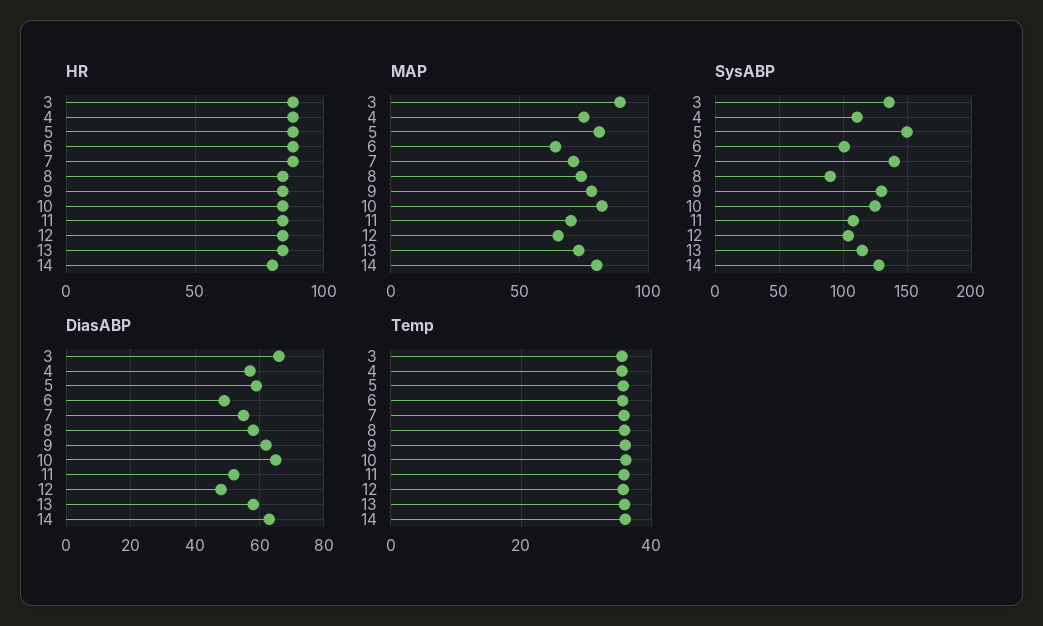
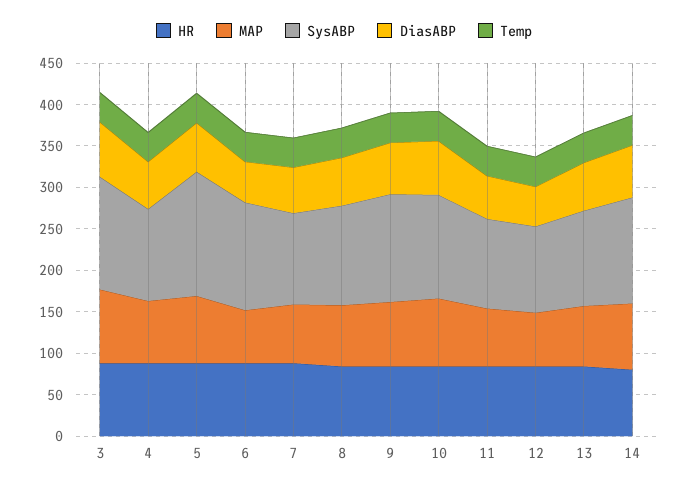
SysABP, 6: 100 -> 130
SysABP, 7: 140 -> 110
SysABP, 8: 90 -> 120

